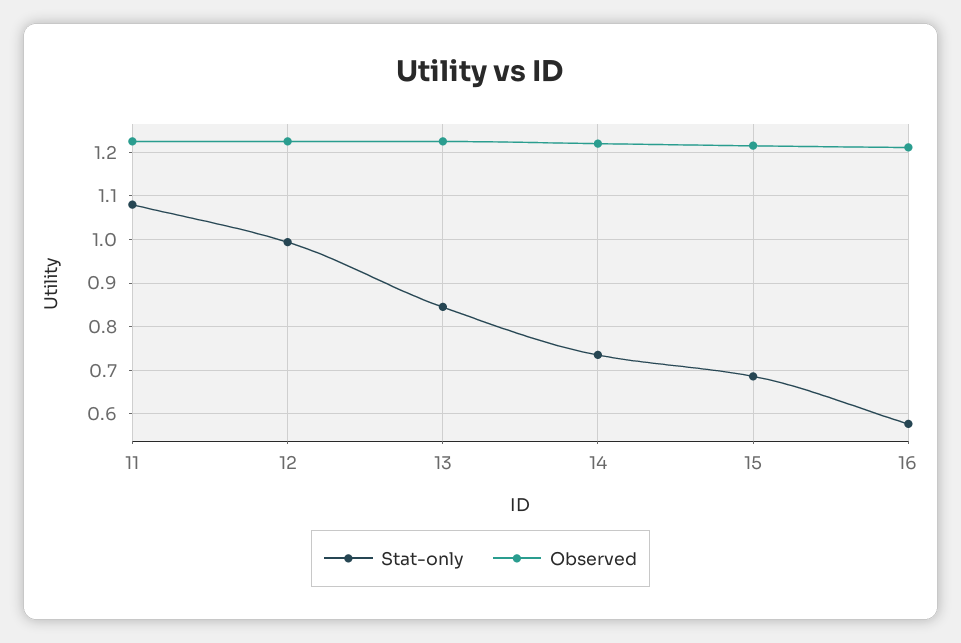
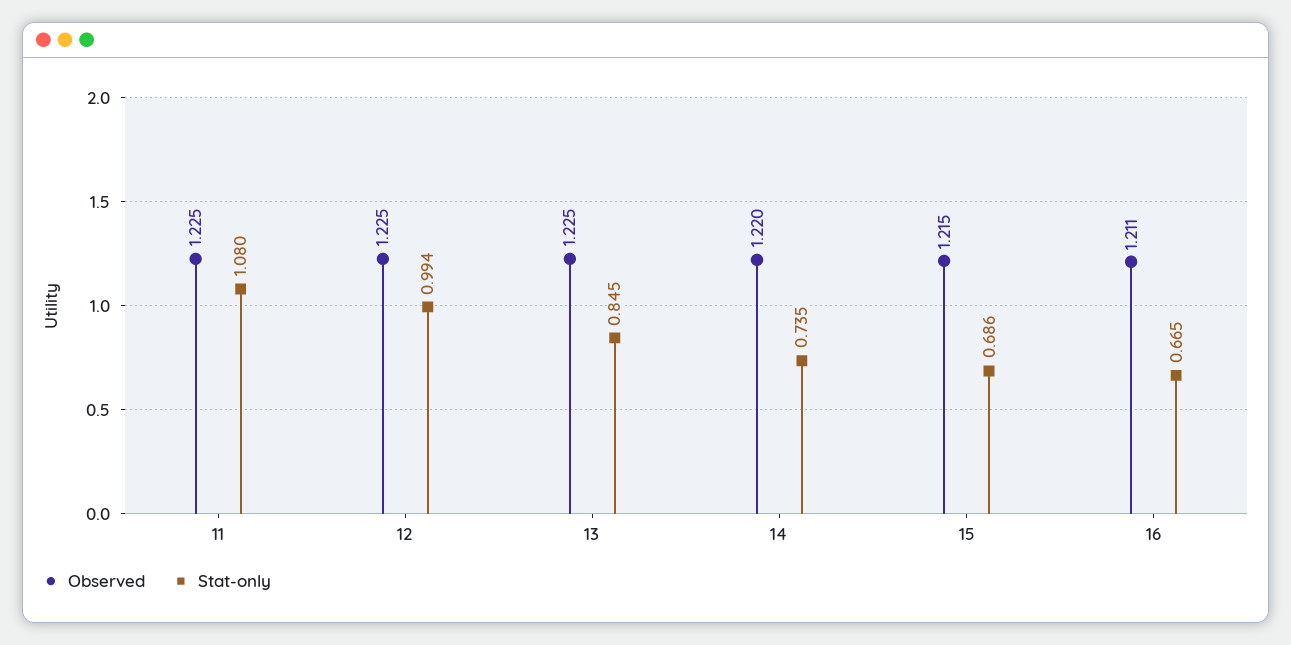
Stat-only, 16: 0.58 -> 0.665

